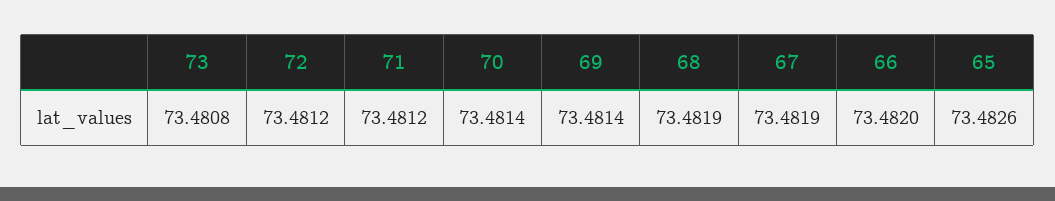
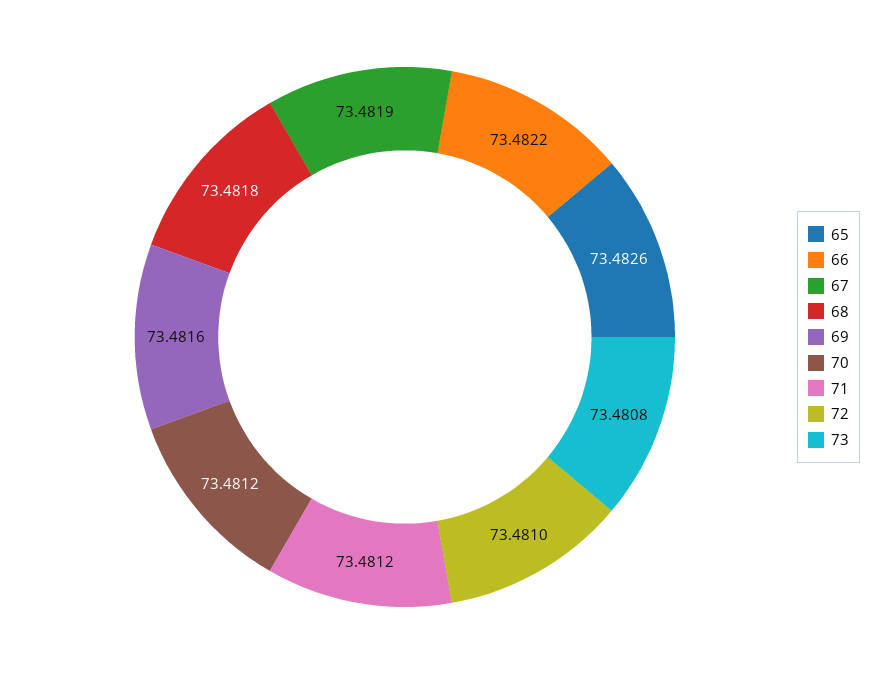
72: 73.4812 -> 73.481
70: 73.4814 -> 73.4812
69: 73.4814 -> 73.4816
68: 73.4819 -> 73.4818
66: 73.482 -> 73.4822

